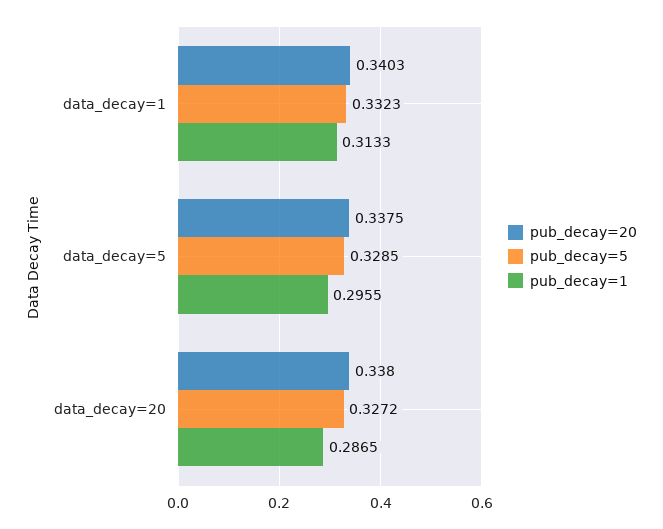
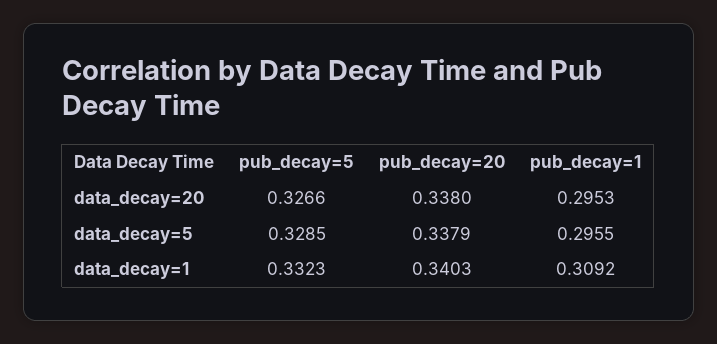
pub_decay=1, data_decay=1: 0.3133 -> 0.3092
pub_decay=20, data_decay=5: 0.3375 -> 0.3379
pub_decay=5, data_decay=20: 0.3272 -> 0.3266
pub_decay=1, data_decay=20: 0.2865 -> 0.2953

